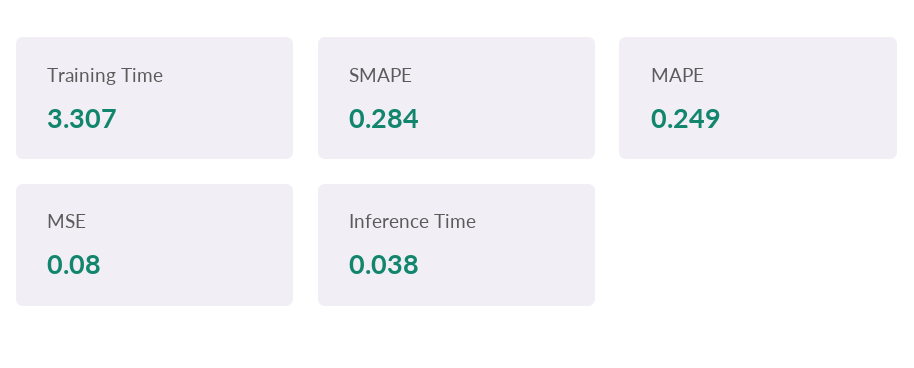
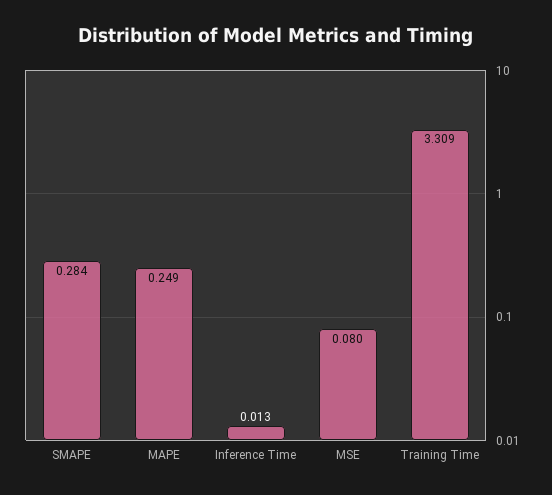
Training Time: 3.307 -> 3.309
Inference Time: 0.038 -> 0.013

